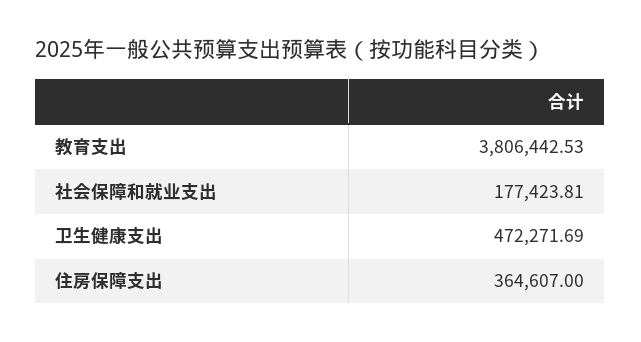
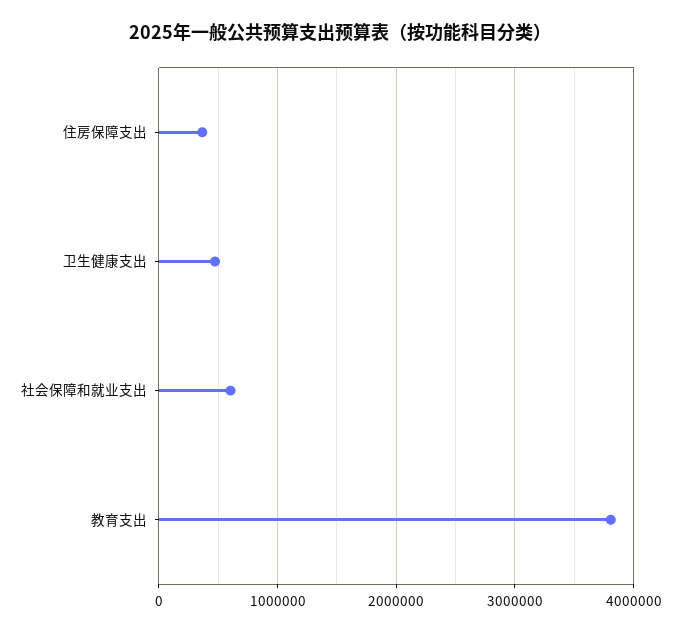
社会保障和就业支出: 177423.81 -> 600000

